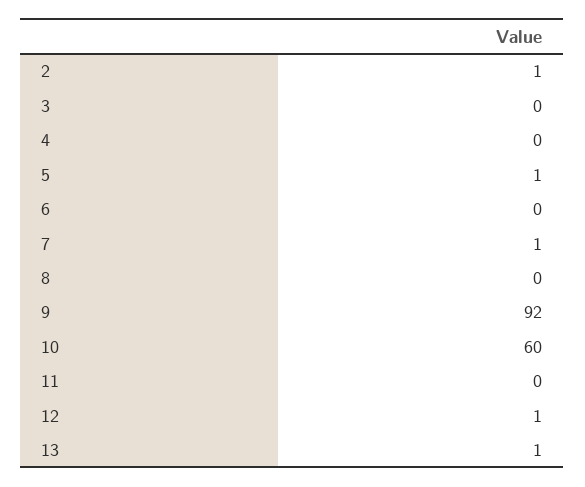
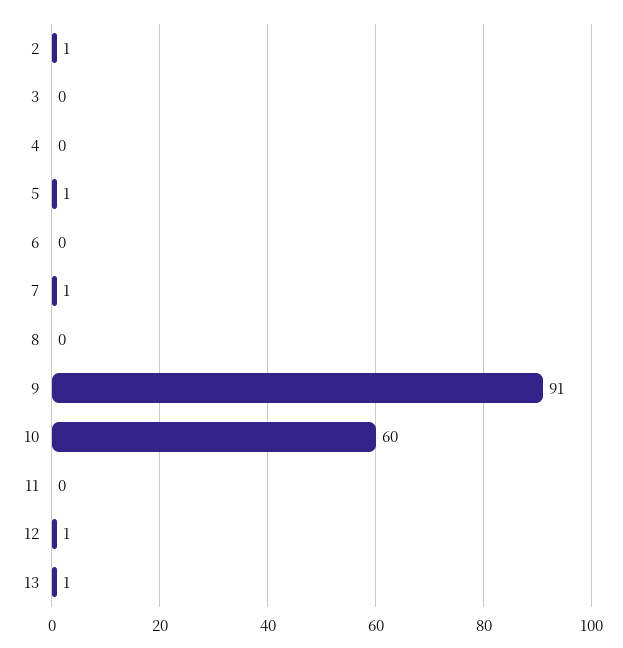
9: 92 -> 91

